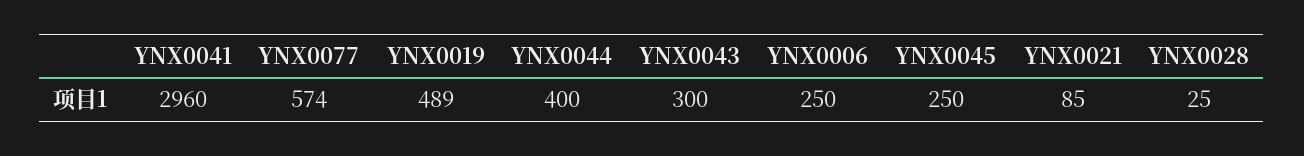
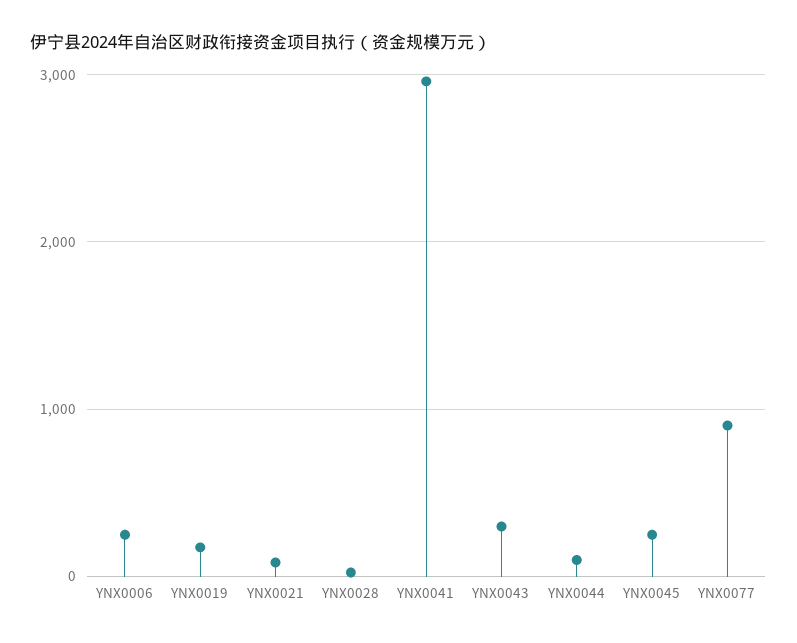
YNX0077: 574 -> 900
YNX0019: 489 -> 200
YNX0044: 400 -> 100

